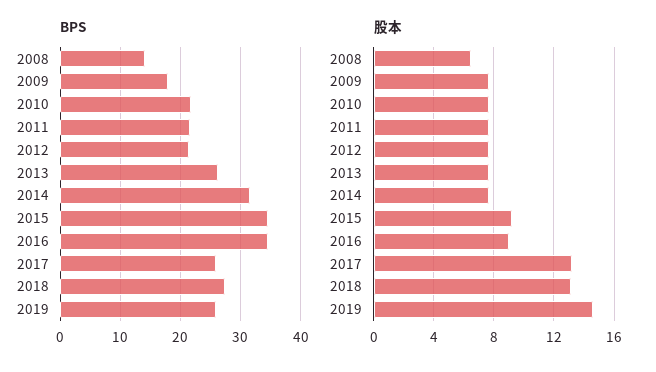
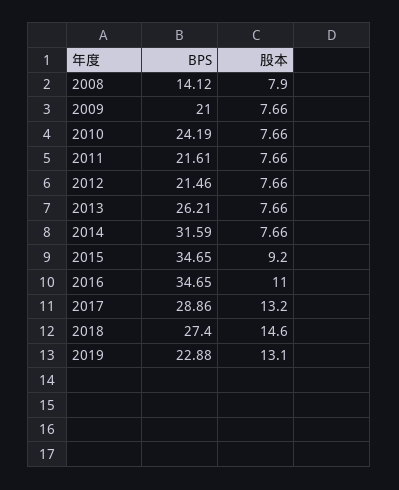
BPS, 2009: 18 -> 21
BPS, 2010: 22 -> 24.19
BPS, 2017: 26 -> 28.86
BPS, 2019: 26 -> 22.88
股本, 2008: 6.5 -> 7.9
股本, 2016: 9 -> 11
股本, 2018: 13 -> 14.6
股本, 2019: 14.5 -> 13.1

